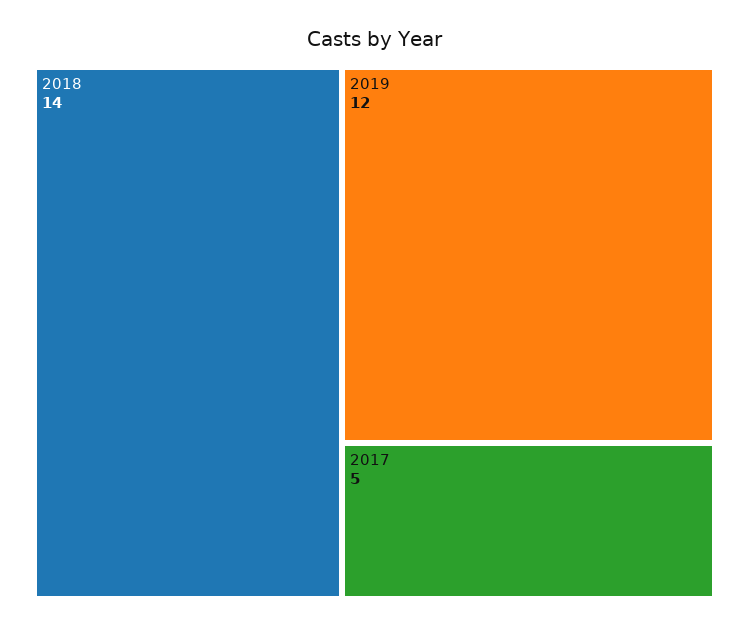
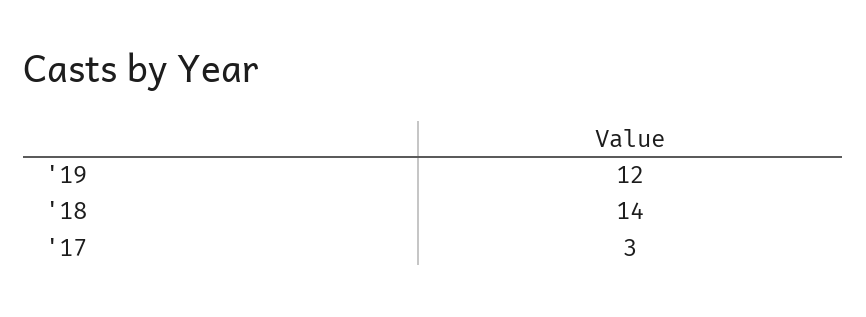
2017: 5 -> 3

